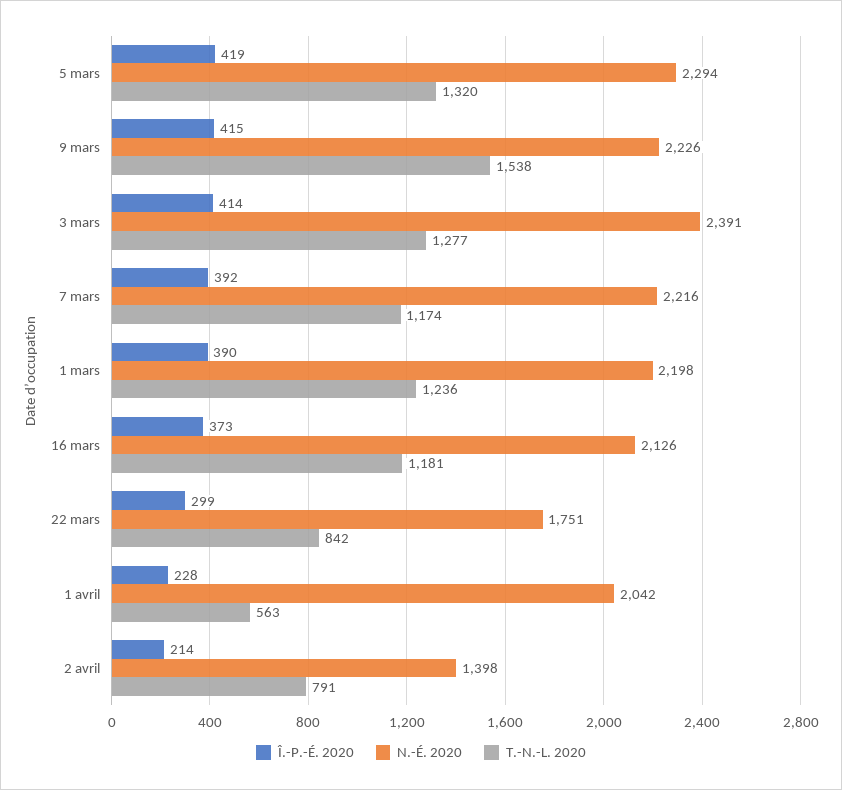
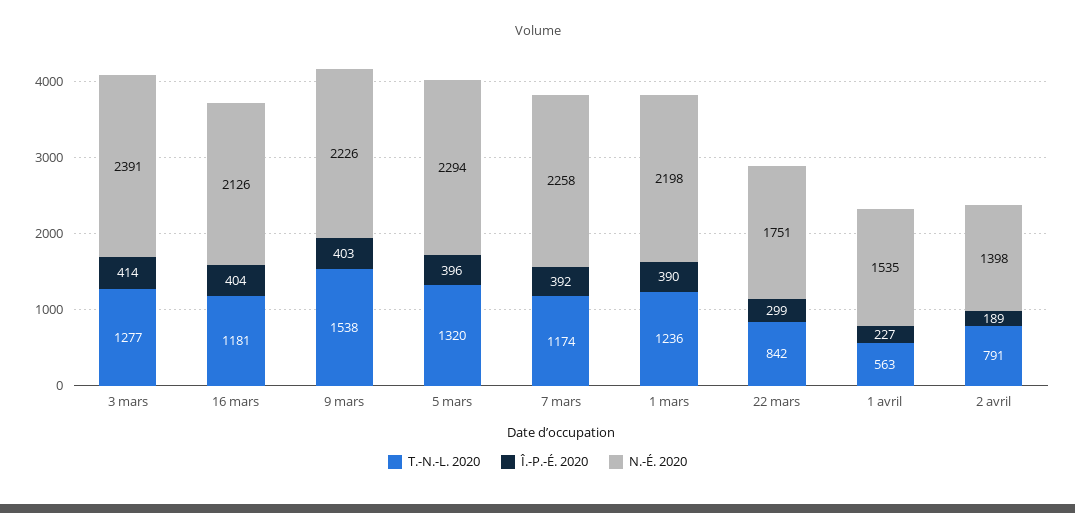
Î.-P.-É. 2020, 5 mars: 419 -> 396
Î.-P.-É. 2020, 9 mars: 415 -> 403
N.-É. 2020, 7 mars: 2216 -> 2258
Î.-P.-É. 2020, 16 mars: 373 -> 404
Î.-P.-É. 2020, 1 avril: 228 -> 227
N.-É. 2020, 1 avril: 2042 -> 1535
Î.-P.-É. 2020, 2 avril: 214 -> 189

